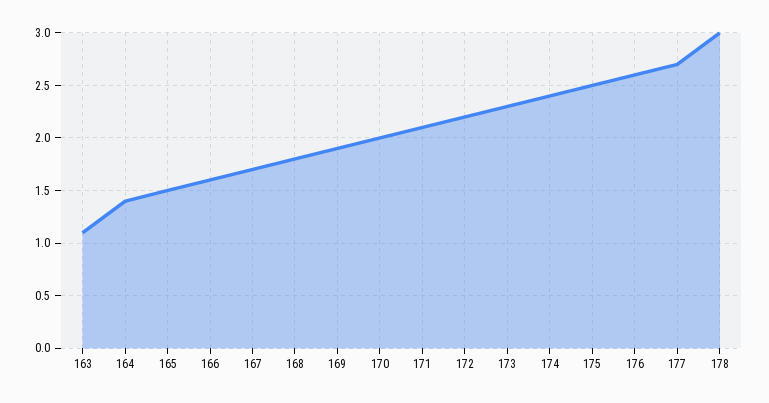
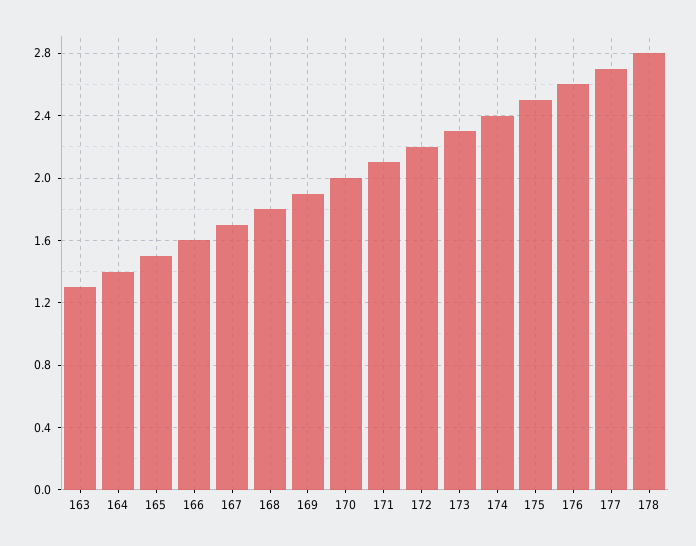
163: 1.1 -> 1.3
178: 3 -> 2.8

